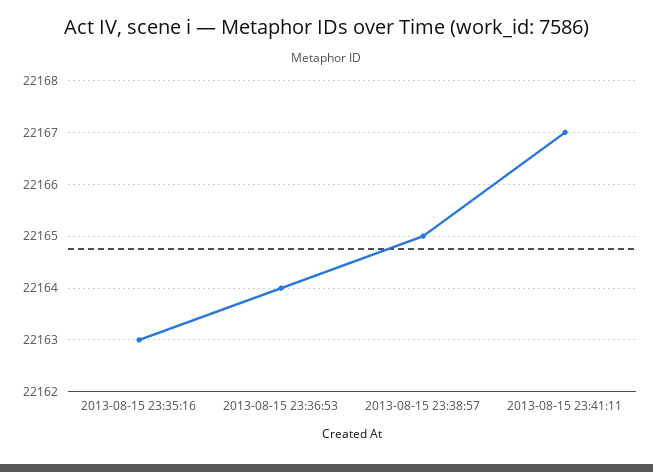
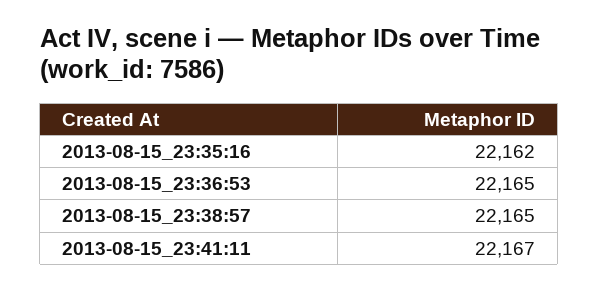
2013-08-15 23:35:16: 22163 -> 22162
2013-08-15 23:36:53: 22164 -> 22165

